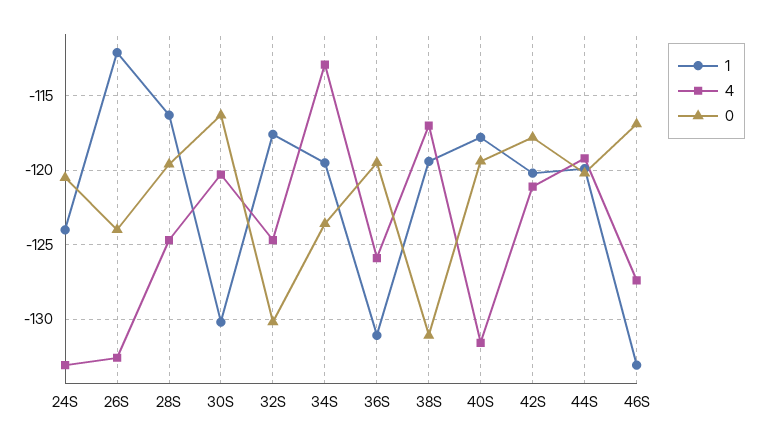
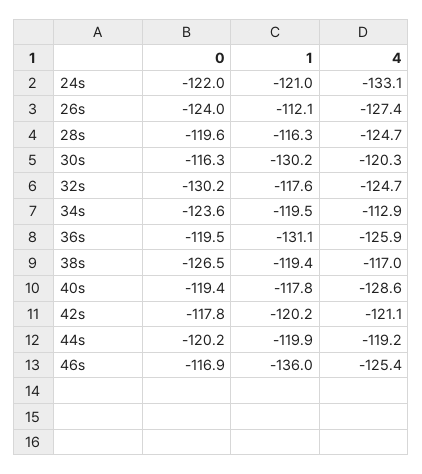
1, 24S: -124 -> -121
0, 24S: -120.5 -> -122
4, 26S: -132.5 -> -127.4
0, 38S: -131 -> -126.5
4, 40S: -131.5 -> -128.6
1, 46S: -133 -> -136
4, 46S: -127.5 -> -125.4

